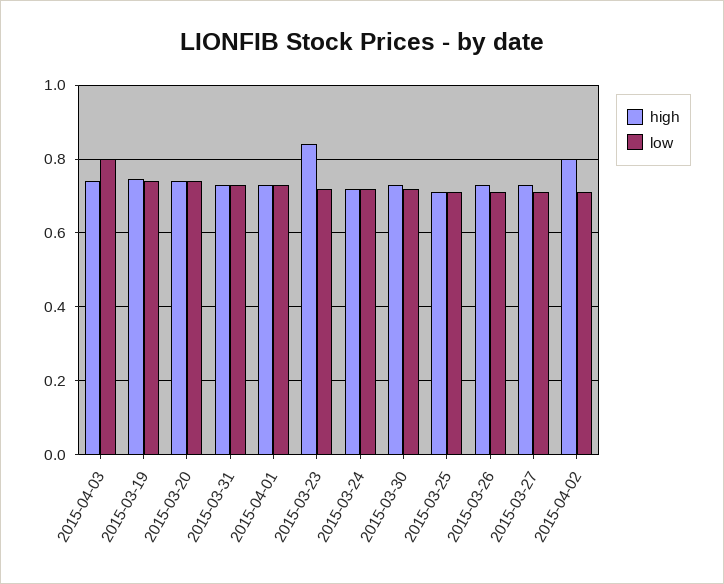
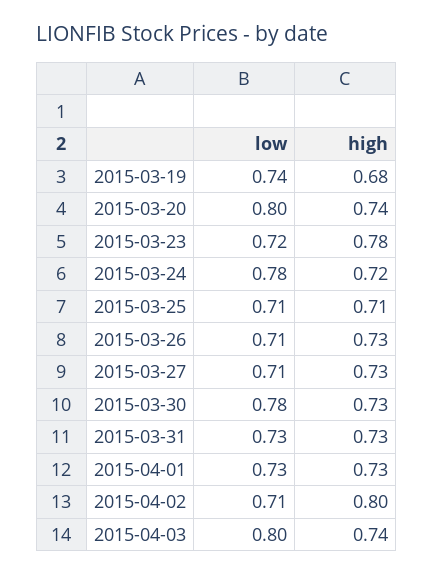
high, 2015-03-19: 0.74 -> 0.68
low, 2015-03-20: 0.74 -> 0.8
high, 2015-03-23: 0.84 -> 0.78
low, 2015-03-24: 0.72 -> 0.78
low, 2015-03-30: 0.72 -> 0.78

